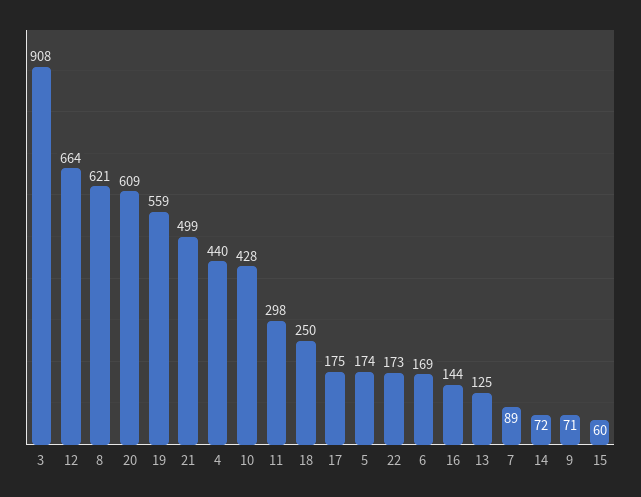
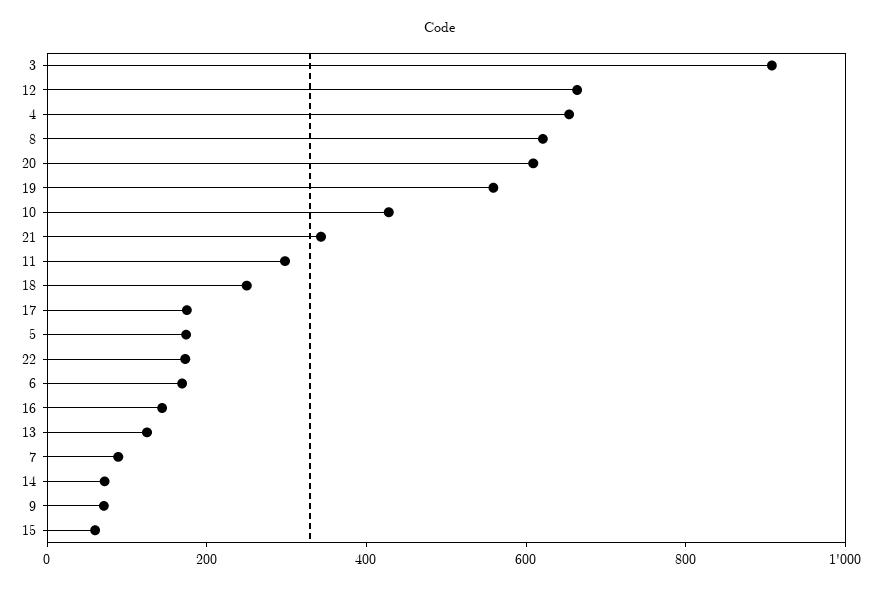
21: 499 -> 350
4: 440 -> 650

